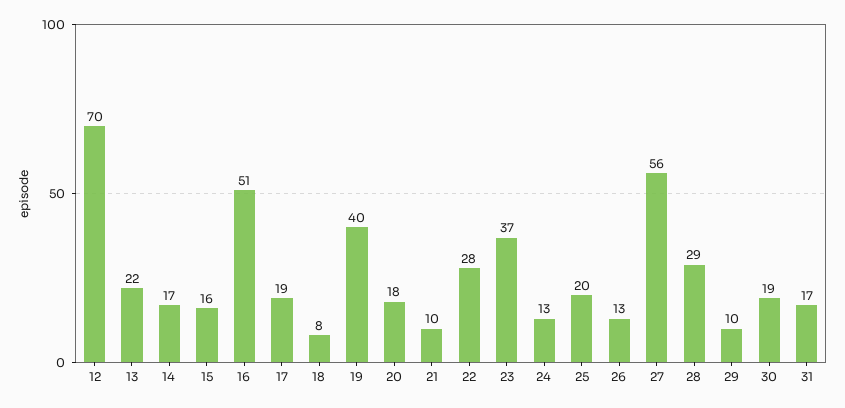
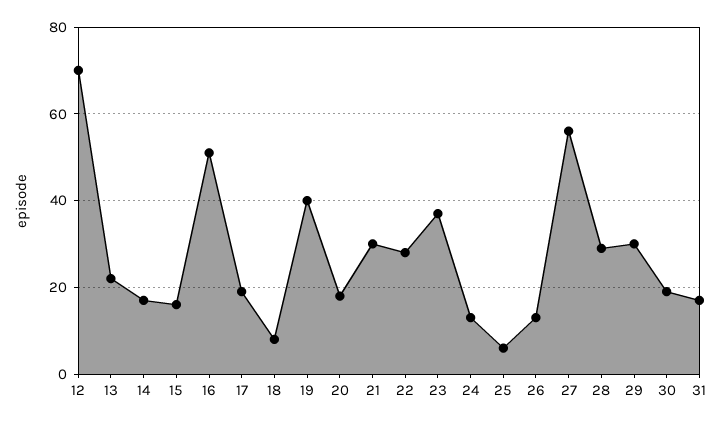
21: 10 -> 30
25: 20 -> 5
29: 10 -> 30

